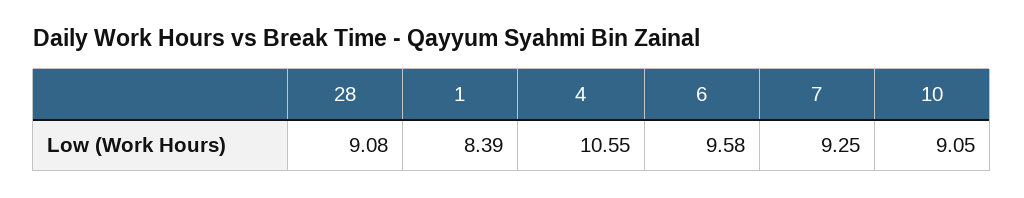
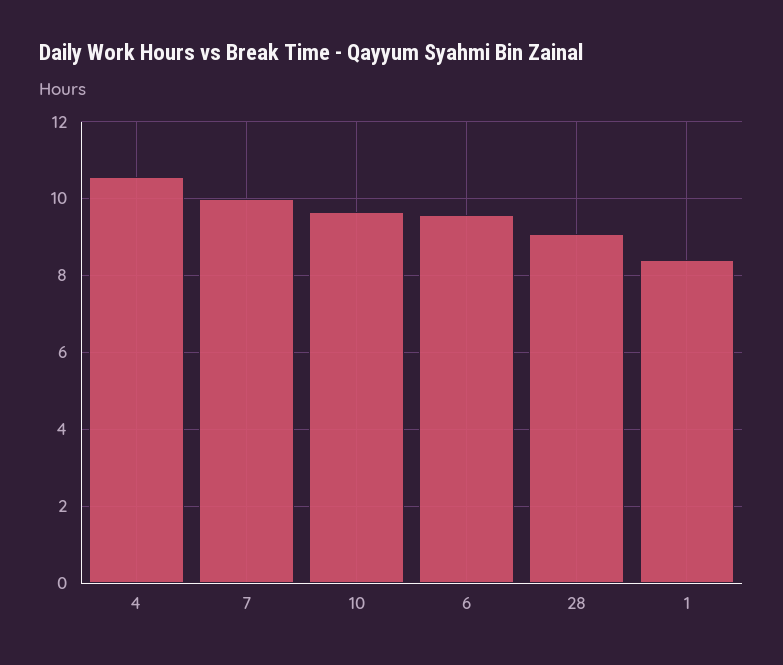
7: 9.25 -> 10
10: 9.05 -> 9.6

